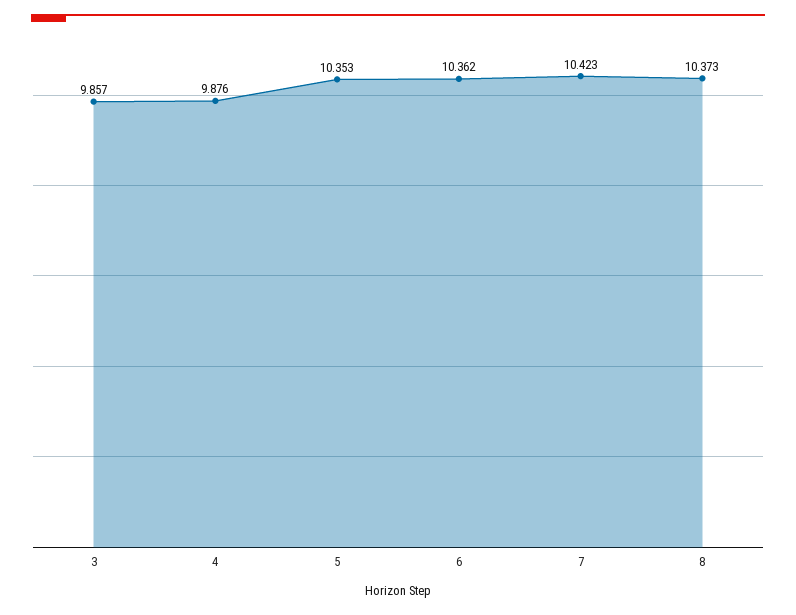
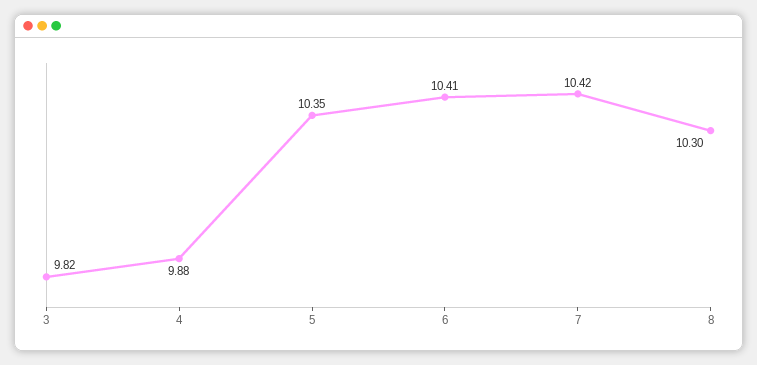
3: 9.857 -> 9.82
6: 10.362 -> 10.41
8: 10.373 -> 10.3

